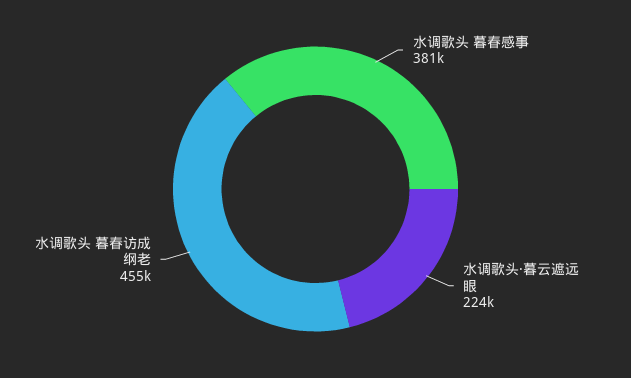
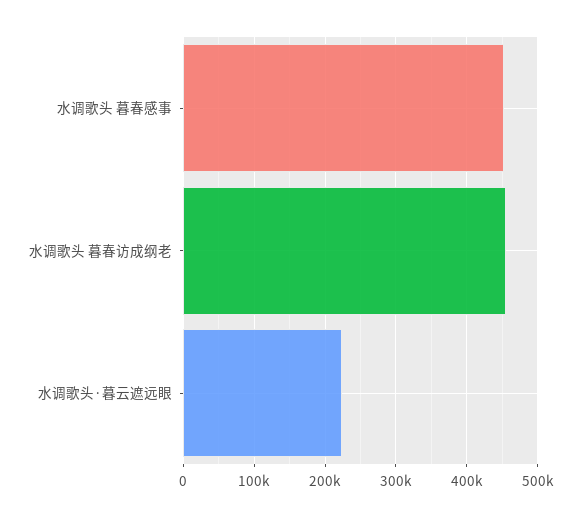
水调歌头 暮春感事: 381000 -> 450000

